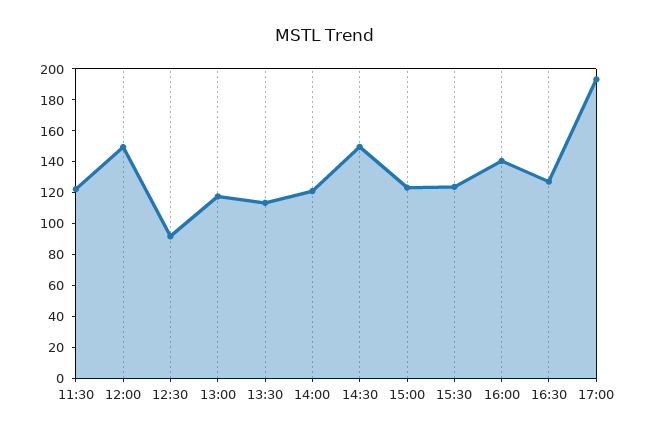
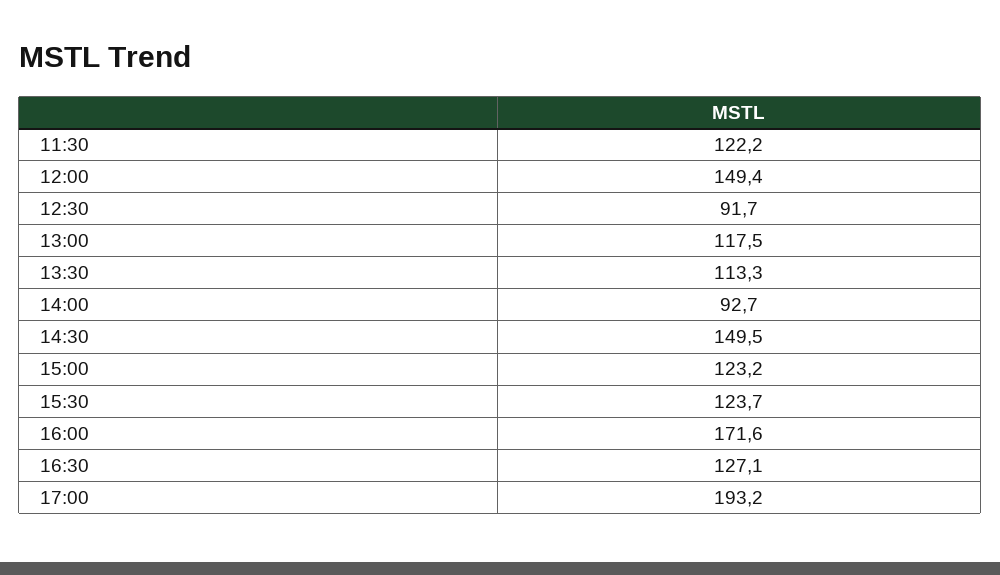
14:00: 120 -> 92.7
16:00: 140 -> 171.6

